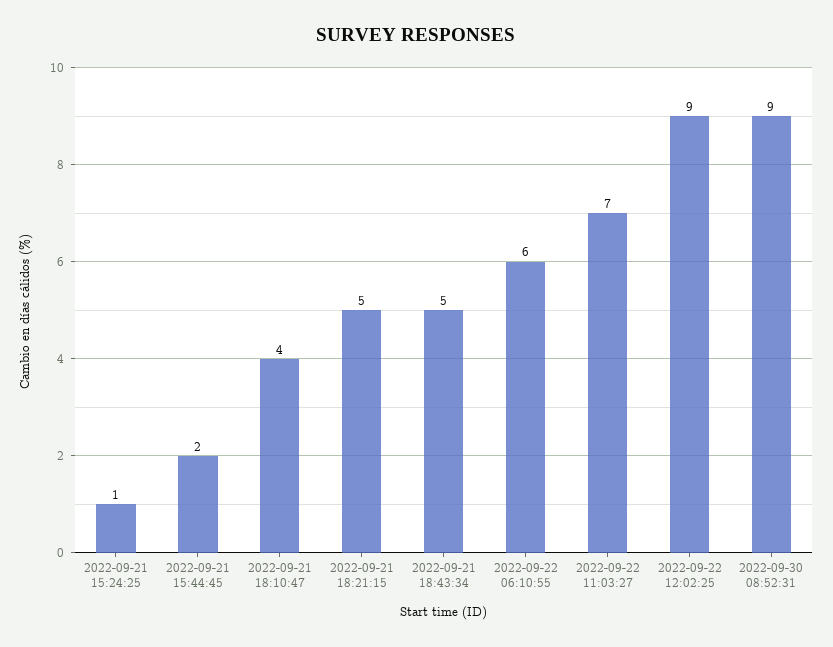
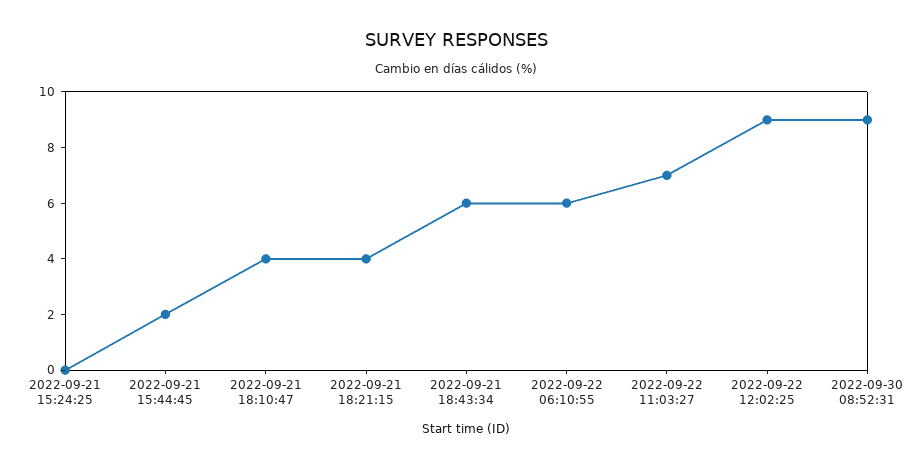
2022-09-21 15:24:25: 1 -> 0
2022-09-21 18:21:15: 5 -> 4
2022-09-21 18:43:34: 5 -> 6

